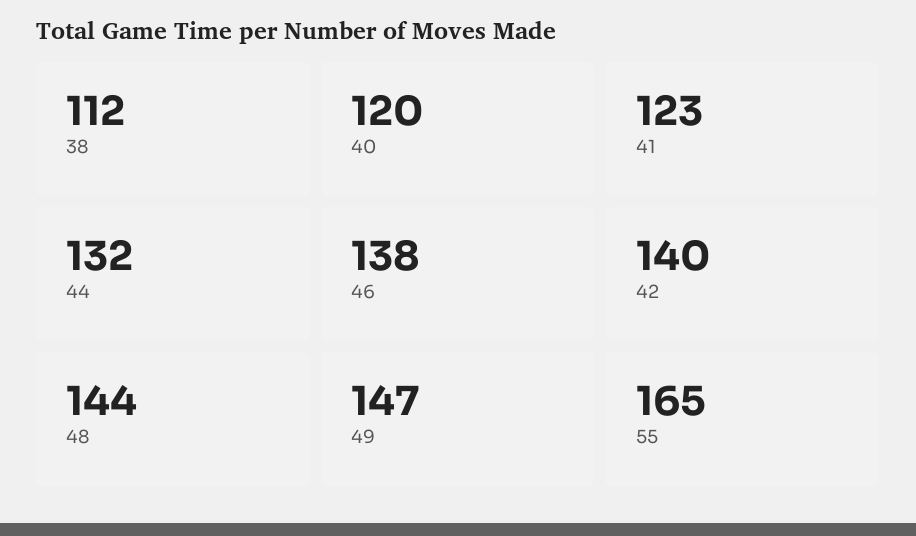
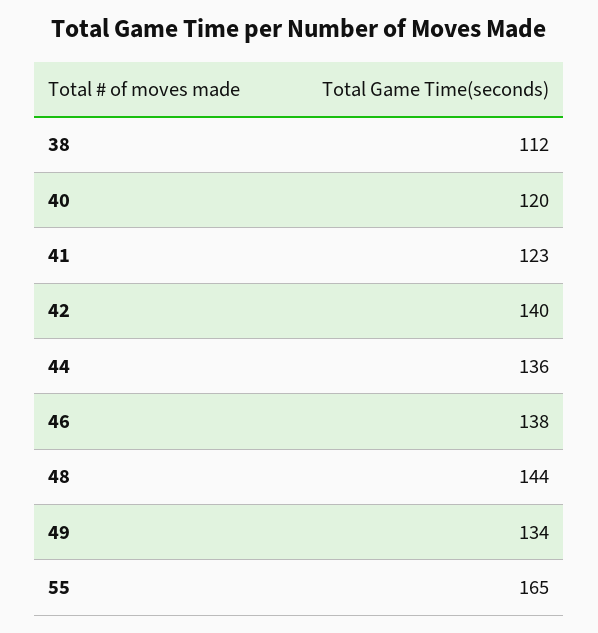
44: 132 -> 136
49: 147 -> 134

